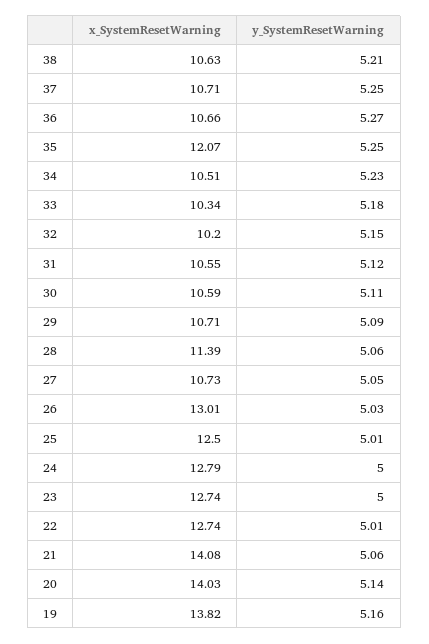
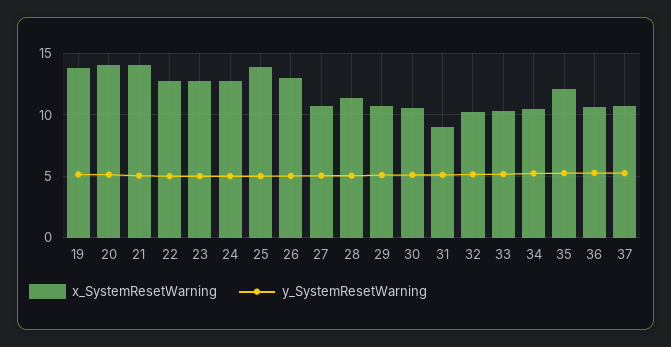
x_SystemResetWarning, 38: 10.63 -> none
y_SystemResetWarning, 38: 5.21 -> none
x_SystemResetWarning, 31: 10.55 -> 9
x_SystemResetWarning, 25: 12.5 -> 14

